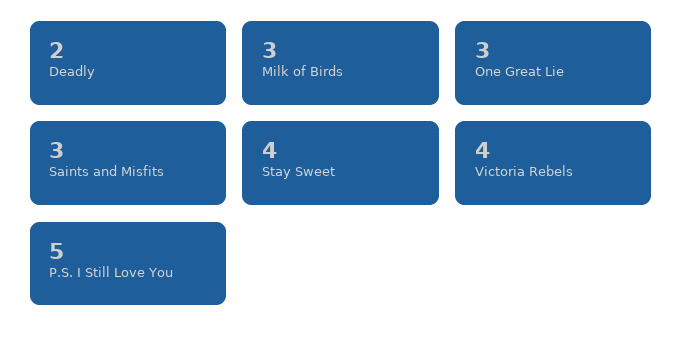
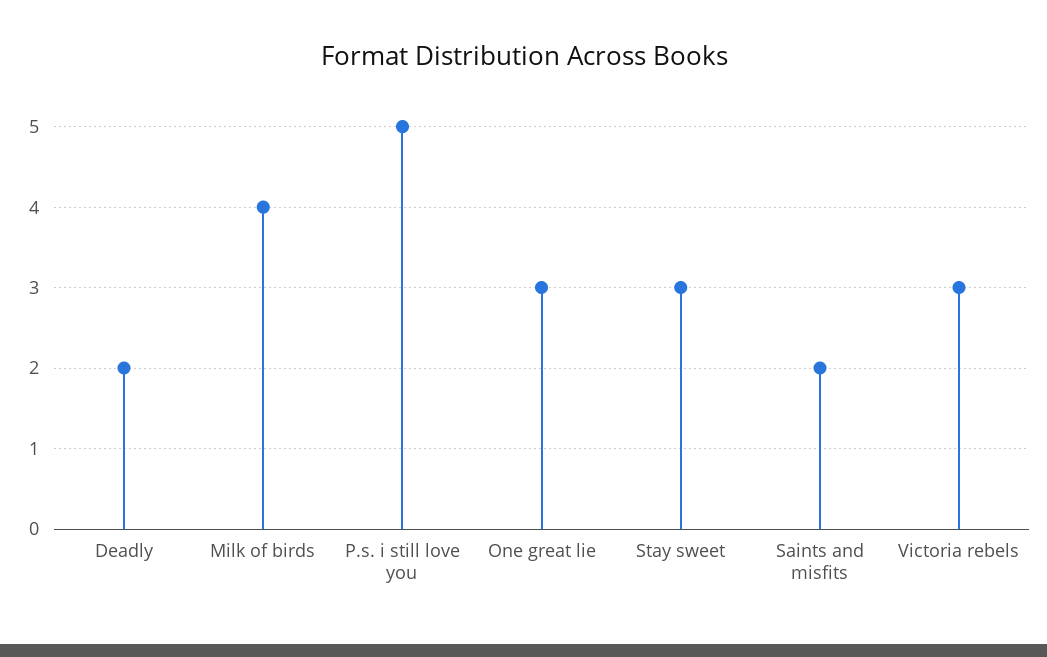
Milk of Birds: 3 -> 4
Saints and Misfits: 3 -> 2
Stay Sweet: 4 -> 3
Victoria Rebels: 4 -> 3

